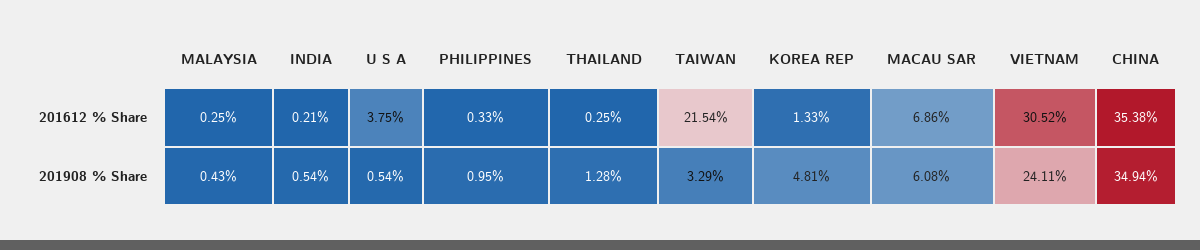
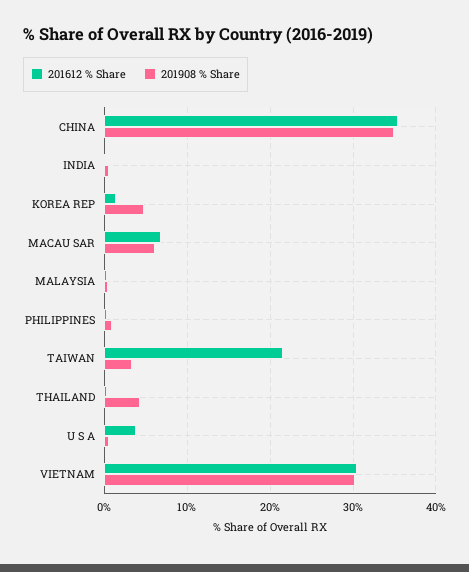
201908 % Share, THAILAND: 1.28 -> 4
201908 % Share, VIETNAM: 24.11 -> 30

